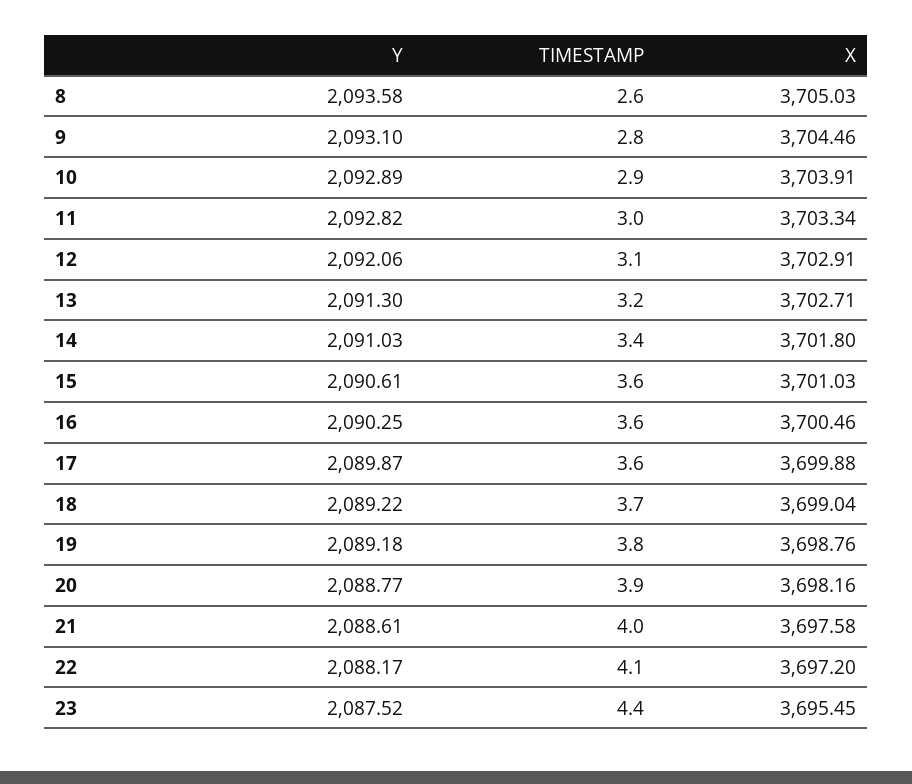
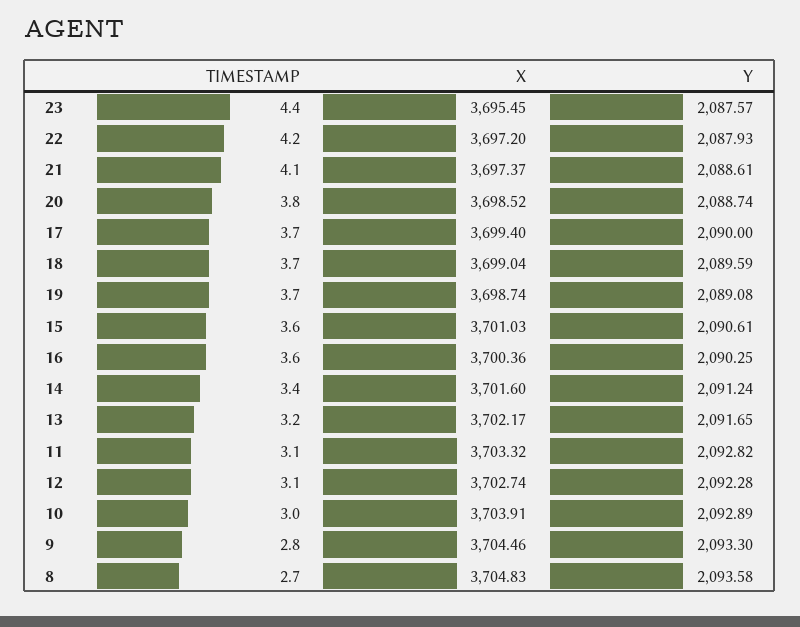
TIMESTAMP, 8: 2.6 -> 2.7
X, 8: 3705.03 -> 3704.83
Y, 9: 2093.1 -> 2093.3
TIMESTAMP, 10: 2.9 -> 3
TIMESTAMP, 11: 3 -> 3.1
X, 11: 3703.34 -> 3703.32
Y, 12: 2092.06 -> 2092.28
X, 12: 3702.91 -> 3702.74
Y, 13: 2091.3 -> 2091.65
X, 13: 3702.71 -> 3702.17
Y, 14: 2091.03 -> 2091.24
X, 14: 3701.8 -> 3701.6
X, 16: 3700.46 -> 3700.36
Y, 17: 2089.87 -> 2090
TIMESTAMP, 17: 3.6 -> 3.7
X, 17: 3699.88 -> 3699.4
Y, 18: 2089.22 -> 2089.59
Y, 19: 2089.18 -> 2089.08
TIMESTAMP, 19: 3.8 -> 3.7
X, 19: 3698.76 -> 3698.74
Y, 20: 2088.77 -> 2088.74
TIMESTAMP, 20: 3.9 -> 3.8
X, 20: 3698.16 -> 3698.52
TIMESTAMP, 21: 4 -> 4.1
X, 21: 3697.58 -> 3697.37
Y, 22: 2088.17 -> 2087.93
TIMESTAMP, 22: 4.1 -> 4.2
Y, 23: 2087.52 -> 2087.57

